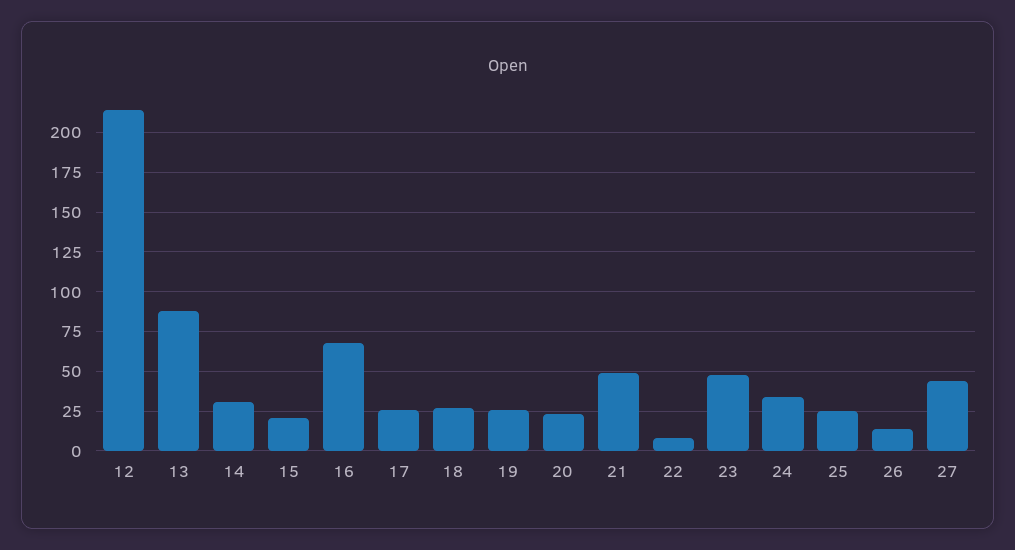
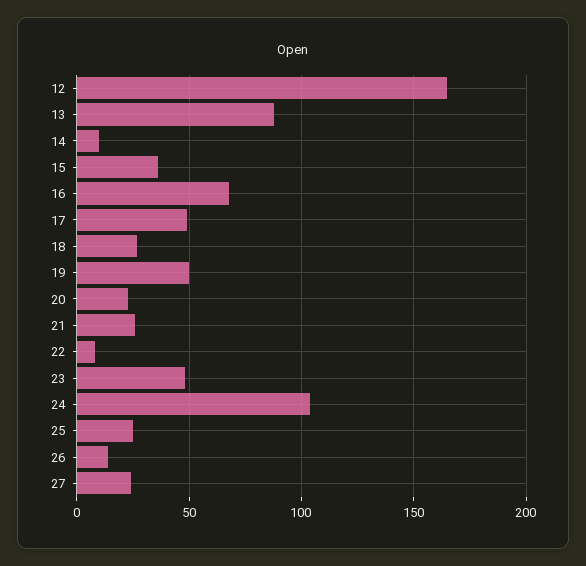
12: 215 -> 165
14: 30 -> 10
15: 20 -> 35
17: 25 -> 50
19: 25 -> 50
21: 50 -> 25
24: 35 -> 105
27: 45 -> 25

